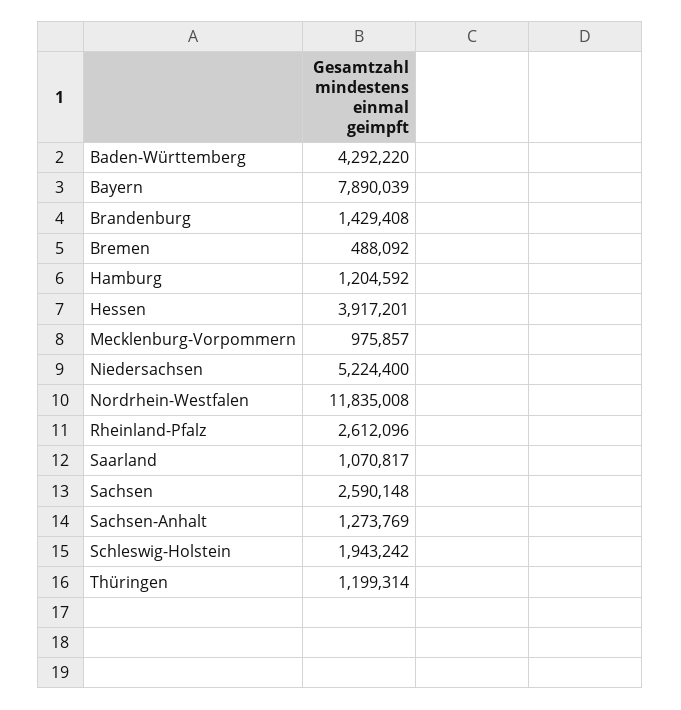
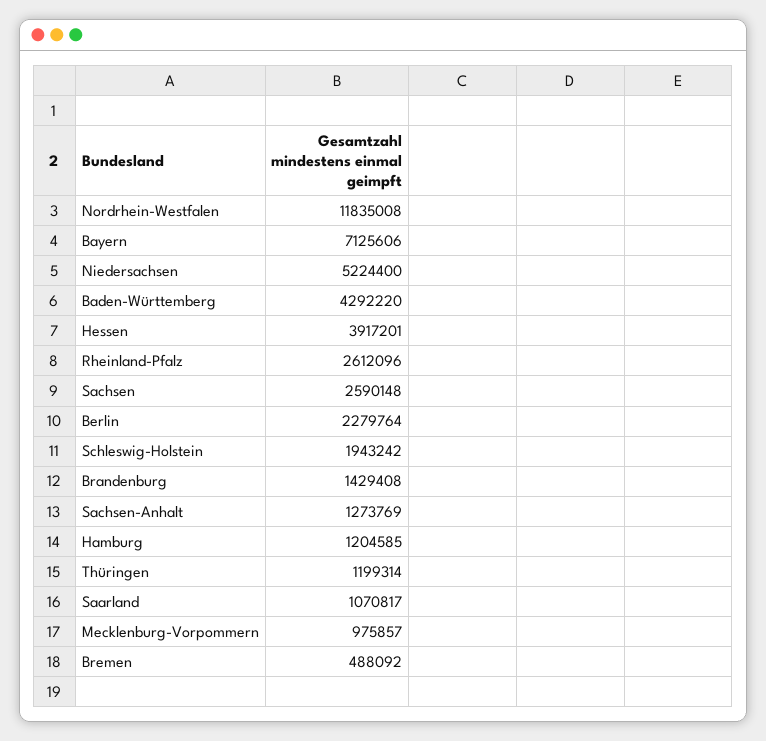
Bayern: 7890039 -> 7125606
Hamburg: 1204592 -> 1204585
Berlin: none -> 2279764

